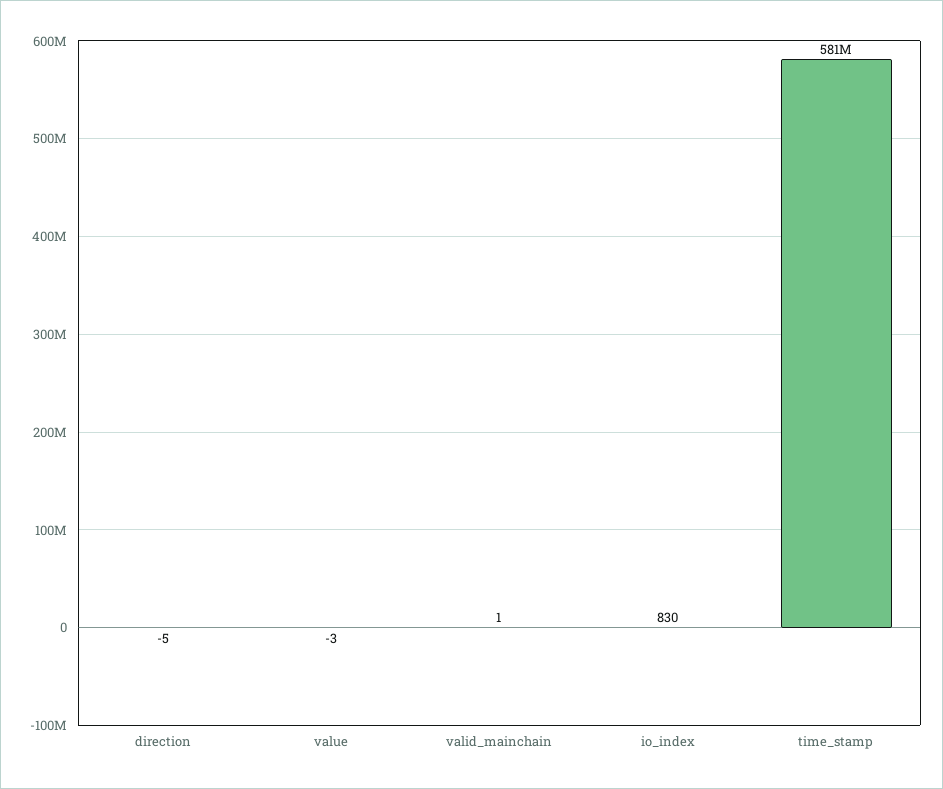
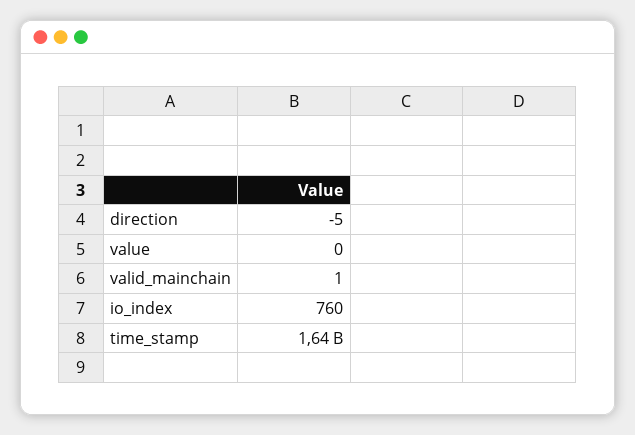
value: -3 -> 0
io_index: 830 -> 760
time_stamp: 581000000 -> 1640000000

